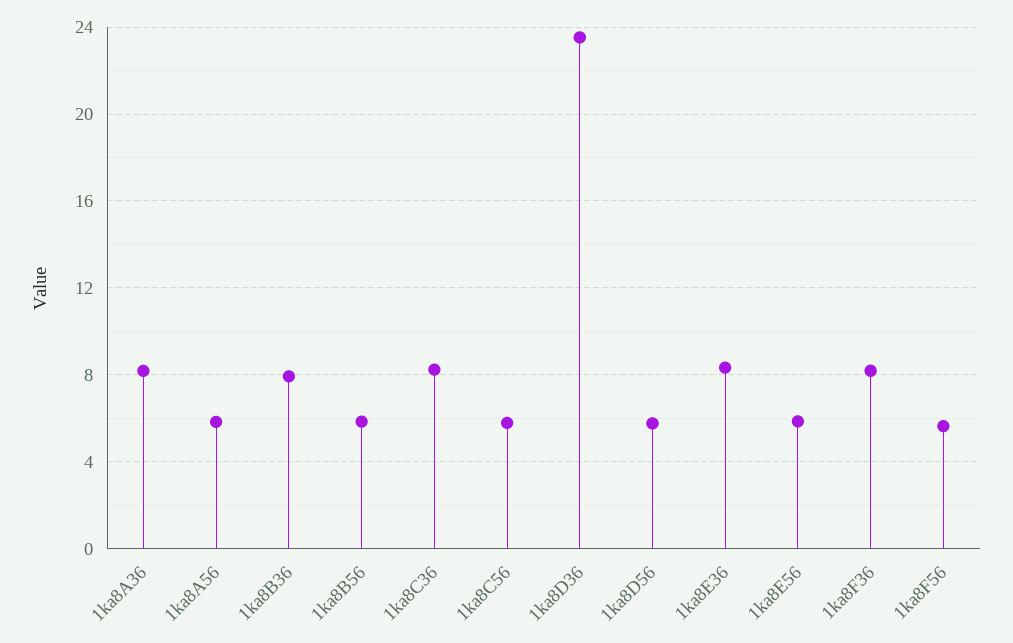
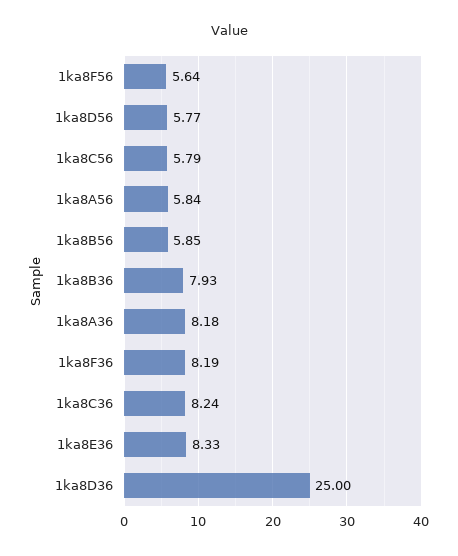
1ka8D36: 23.5 -> 25
1ka8E56: 6 -> none

